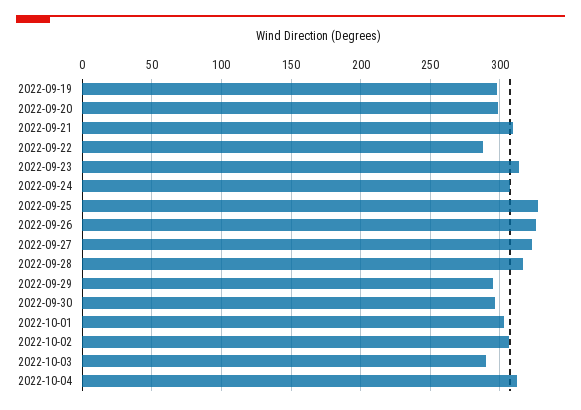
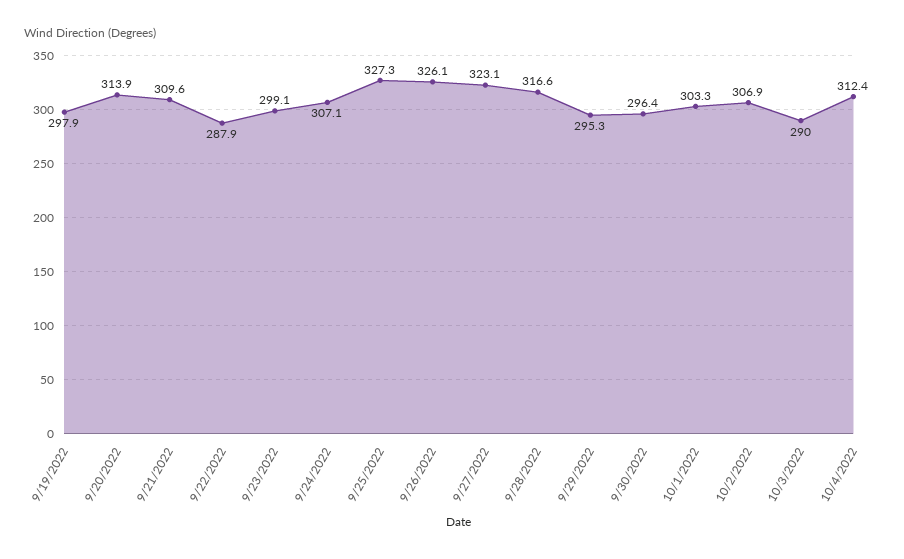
2022-09-20: 300 -> 313.9
2022-09-23: 315 -> 299.1

